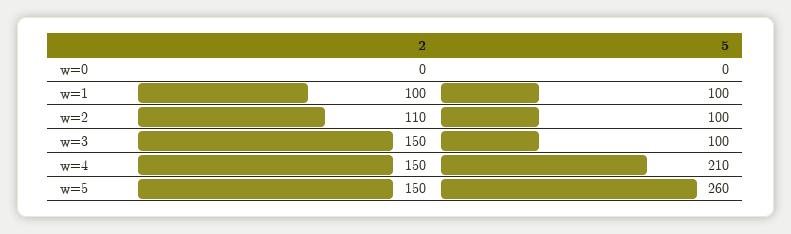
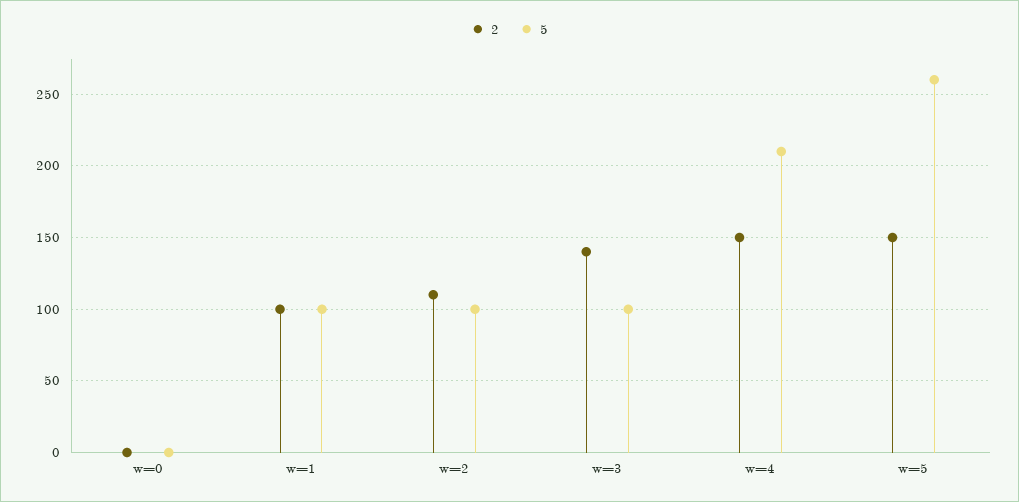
2, w=3: 150 -> 140

